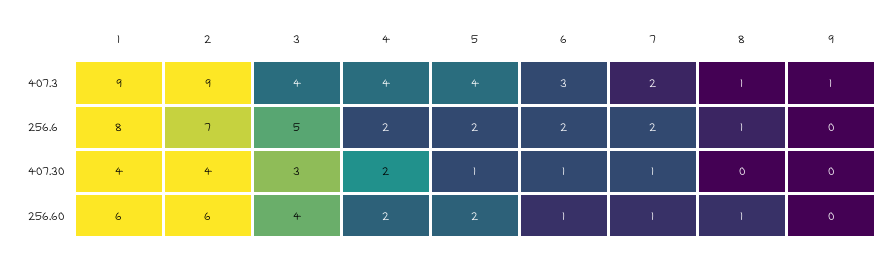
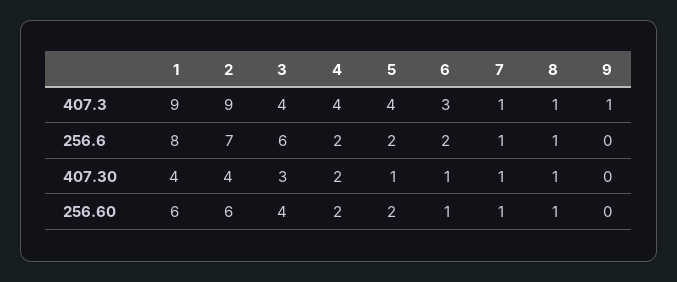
7, 407.3: 2 -> 1
3, 256.6: 5 -> 6
7, 256.6: 2 -> 1
8, 407.30: 0 -> 1

